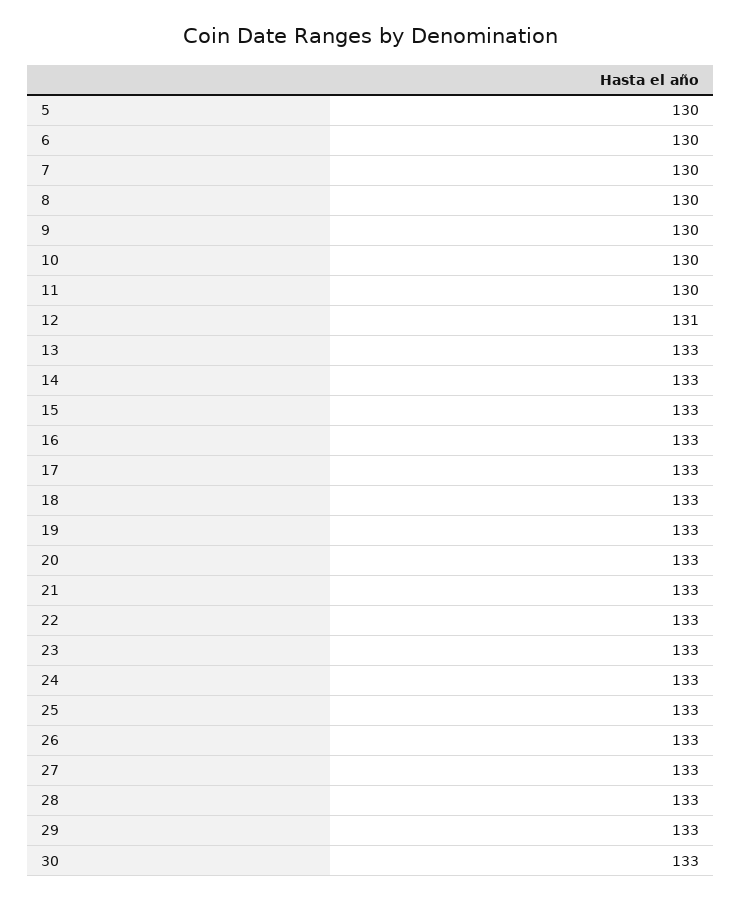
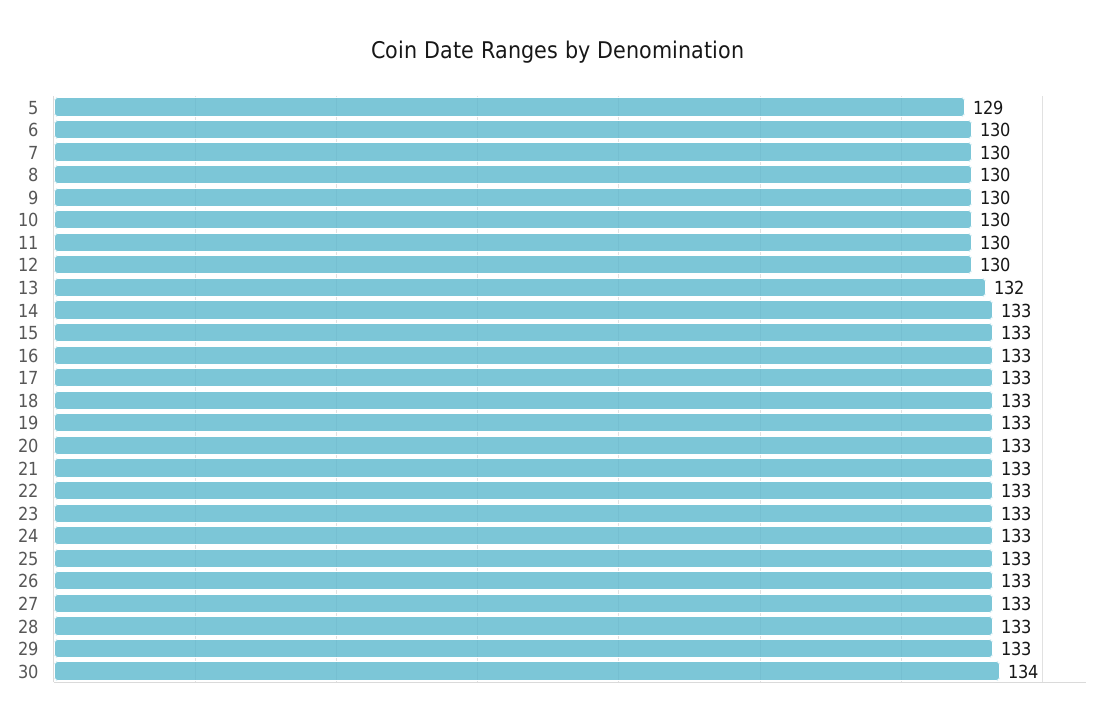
5: 130 -> 129
12: 131 -> 130
13: 133 -> 132
30: 133 -> 134

